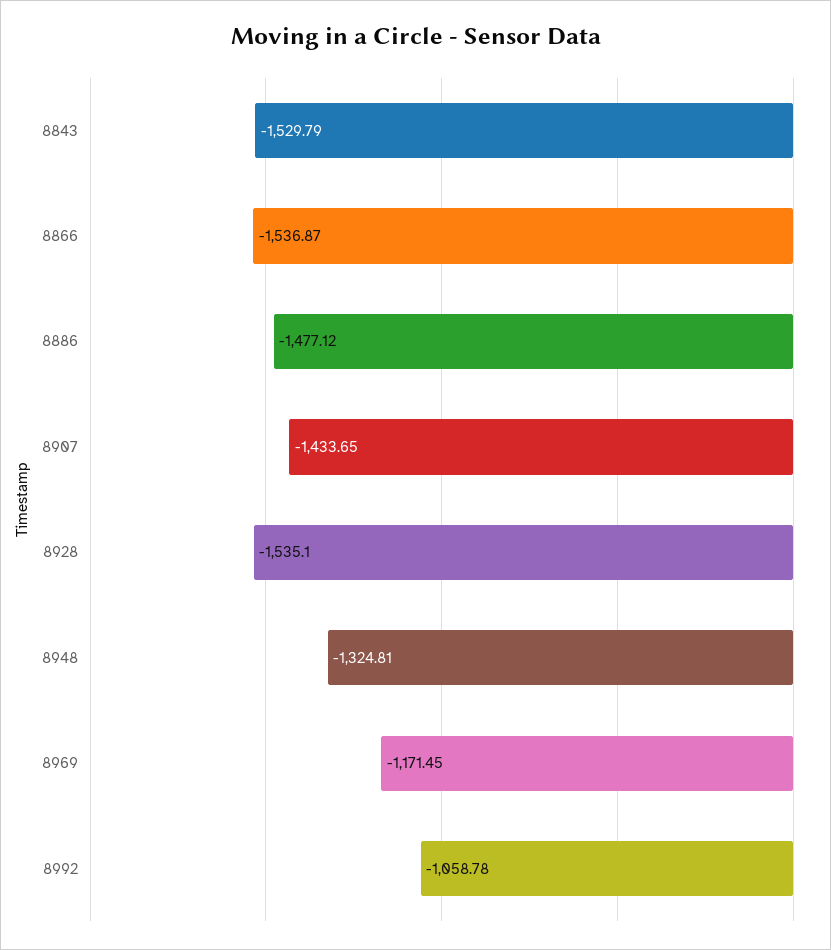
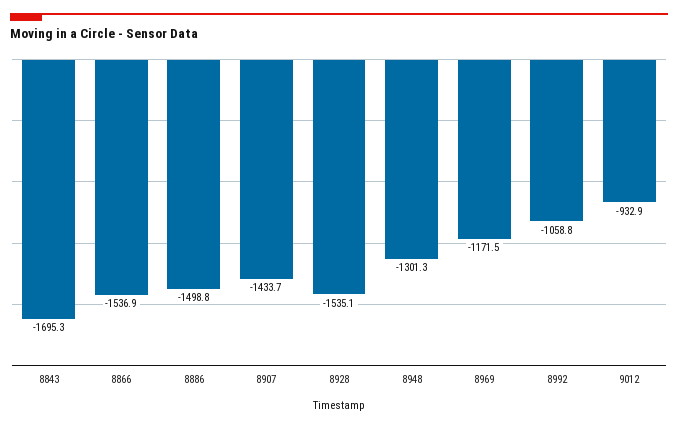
8843: -1529.79 -> -1695.3
8886: -1477.12 -> -1498.8
8948: -1324.81 -> -1301.3
9012: none -> -932.9

